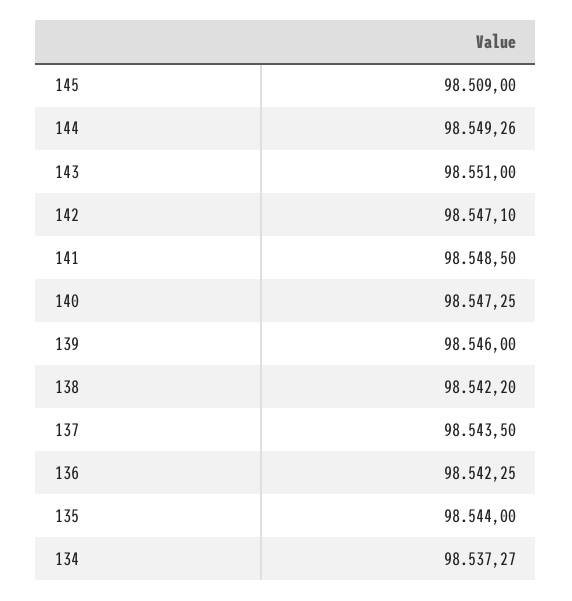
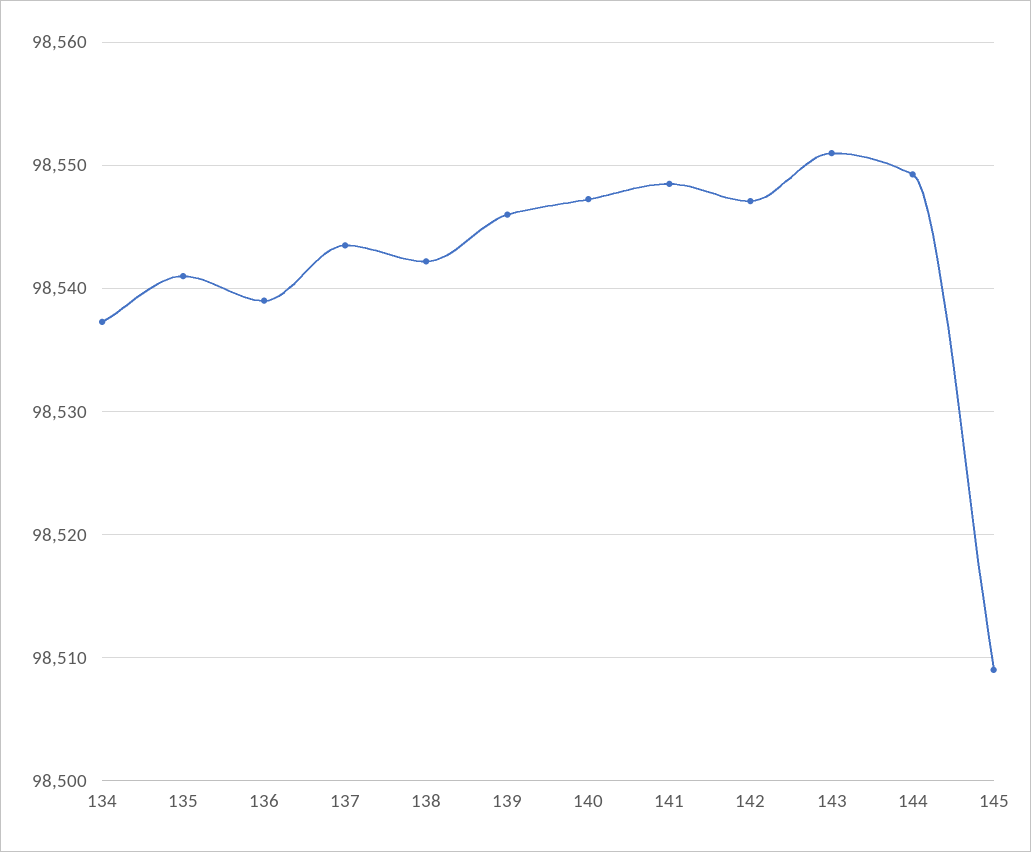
136: 98542.25 -> 98539
135: 98544 -> 98541

